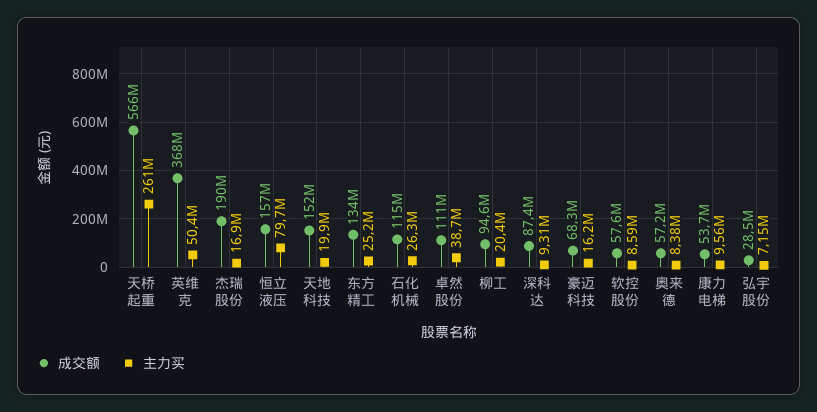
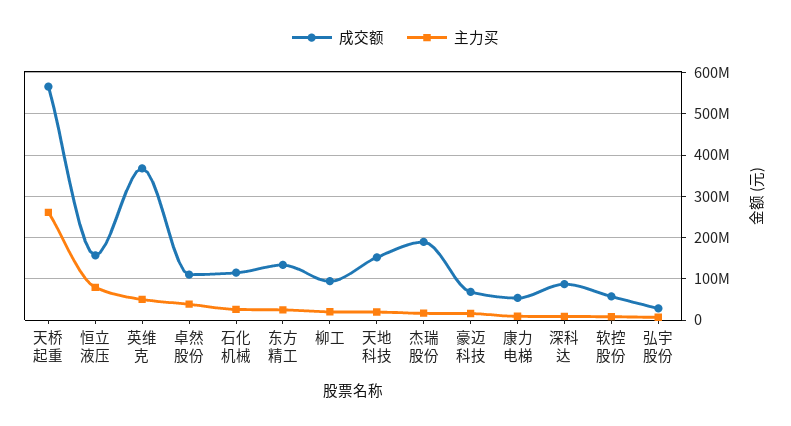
成交额, 奥来德: 57200000 -> none
主力买, 奥来德: 8380000 -> none

